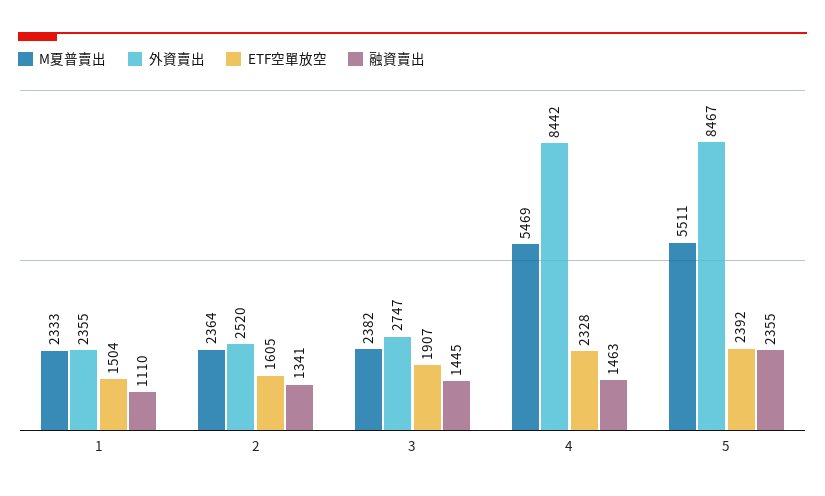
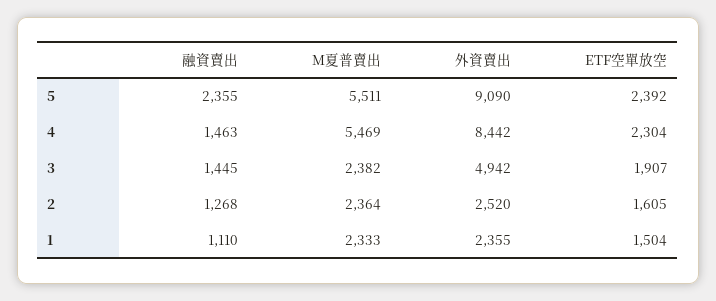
融資賣出, 2: 1341 -> 1268
外資賣出, 3: 2747 -> 4942
ETF空單放空, 4: 2328 -> 2304
外資賣出, 5: 8467 -> 9090

